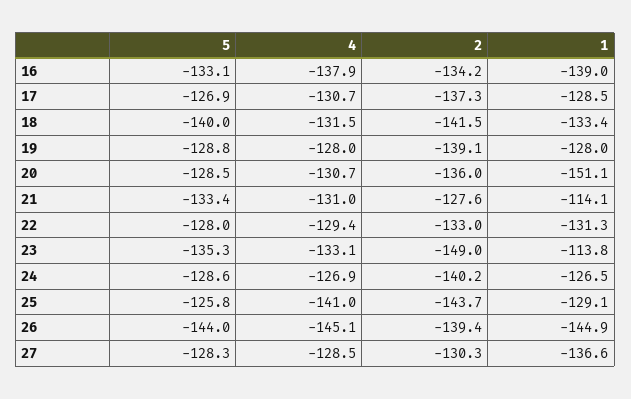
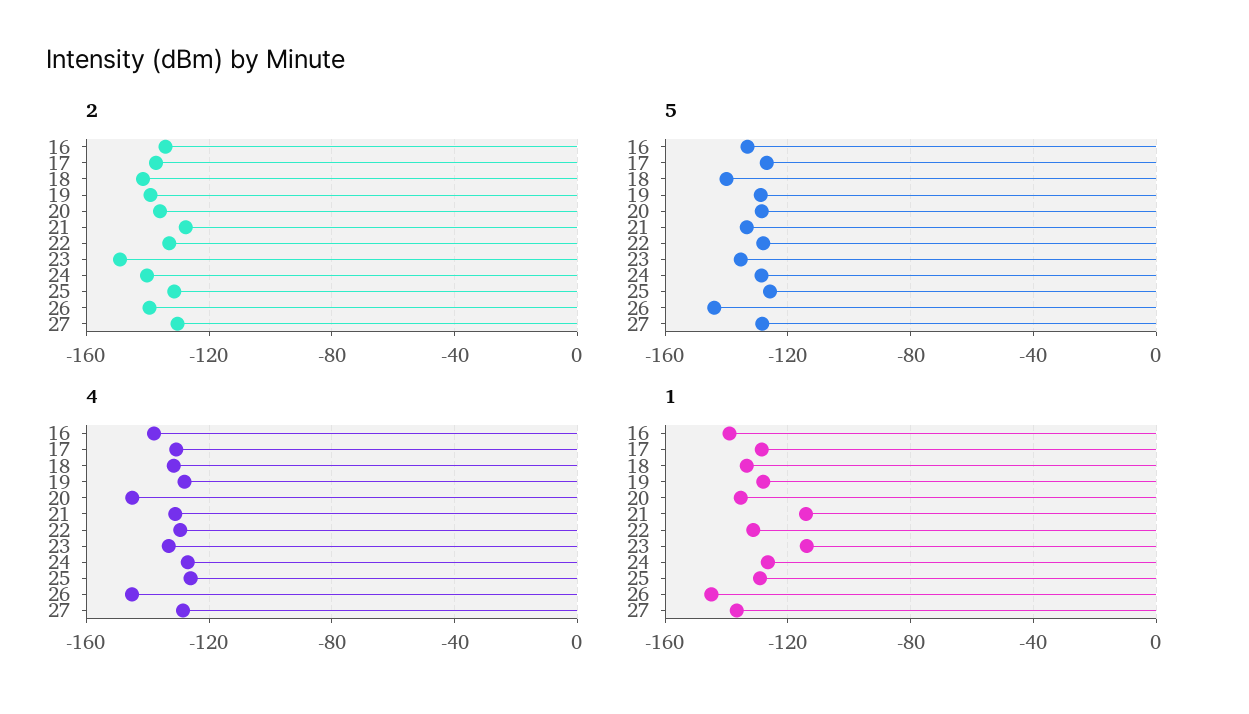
4, 20: -130.7 -> -145
1, 20: -151.1 -> -135
4, 25: -141 -> -125
2, 25: -143.7 -> -130

